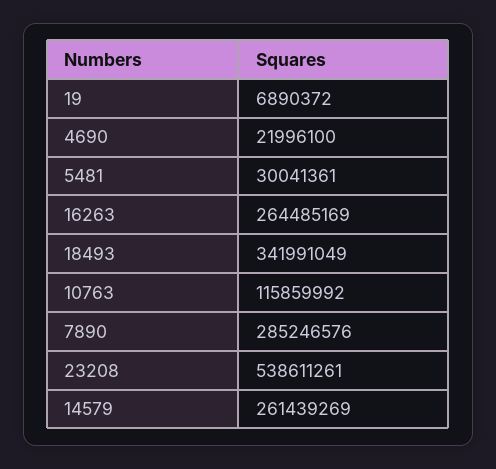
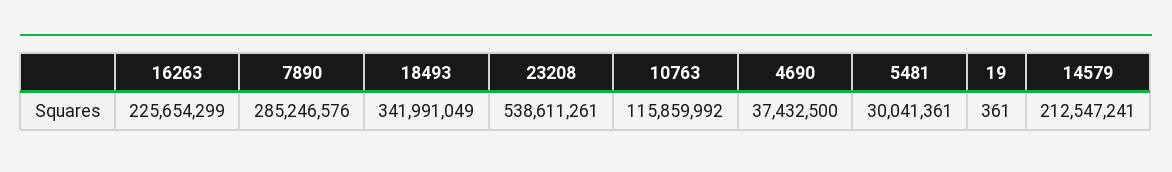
19: 6890372 -> 361
4690: 21996100 -> 37432500
16263: 264485169 -> 225654299
14579: 261439269 -> 212547241

